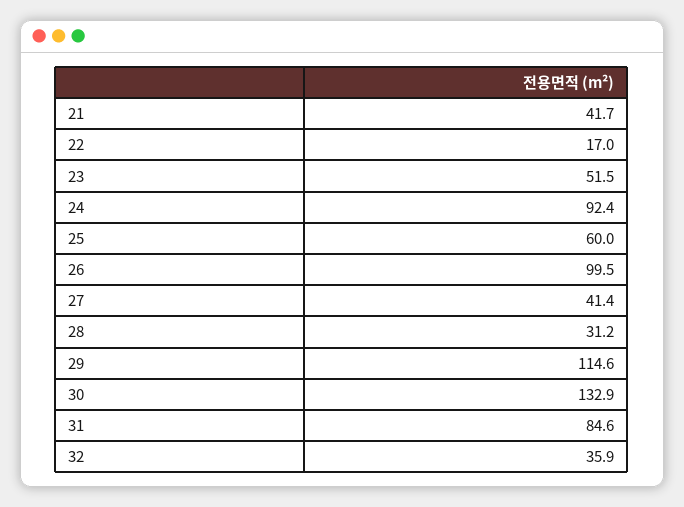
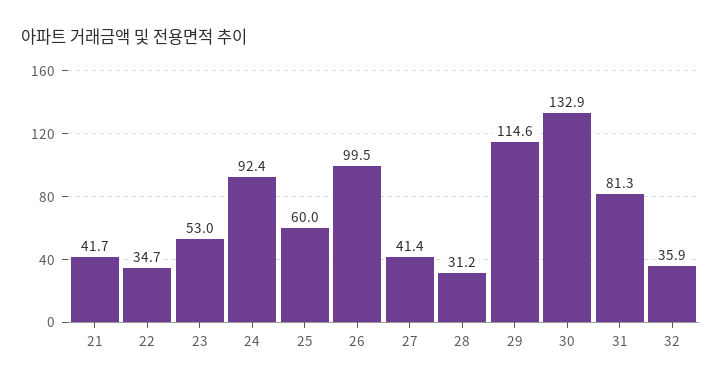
22: 17 -> 34.7
23: 51.5 -> 53
31: 84.6 -> 81.3

